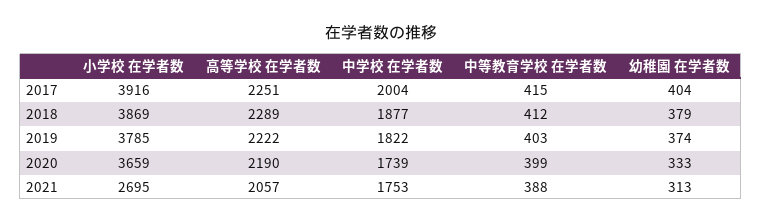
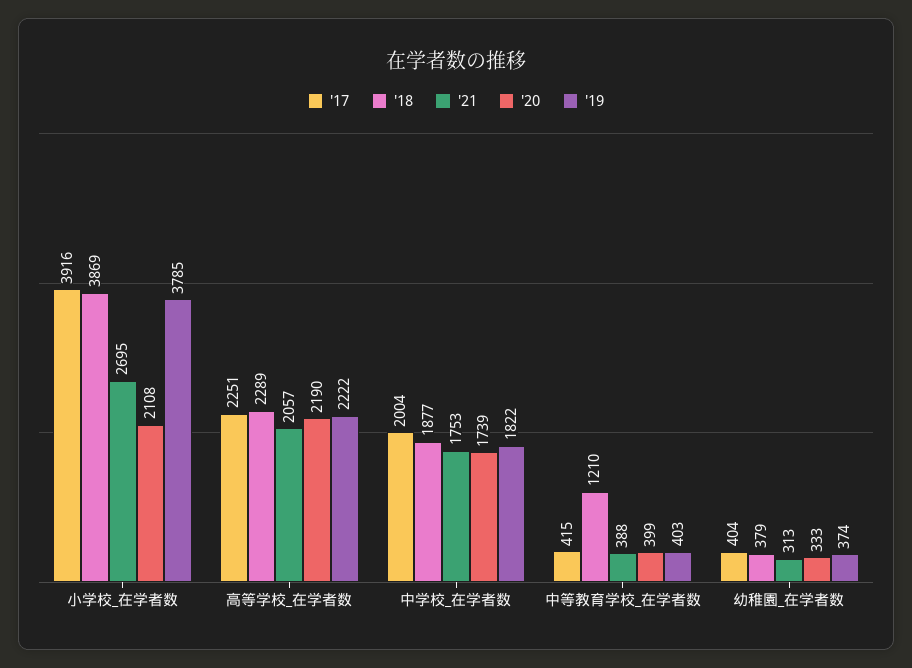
2018, 中等教育学校 在学者数: 412 -> 1210
2020, 小学校 在学者数: 3659 -> 2108

